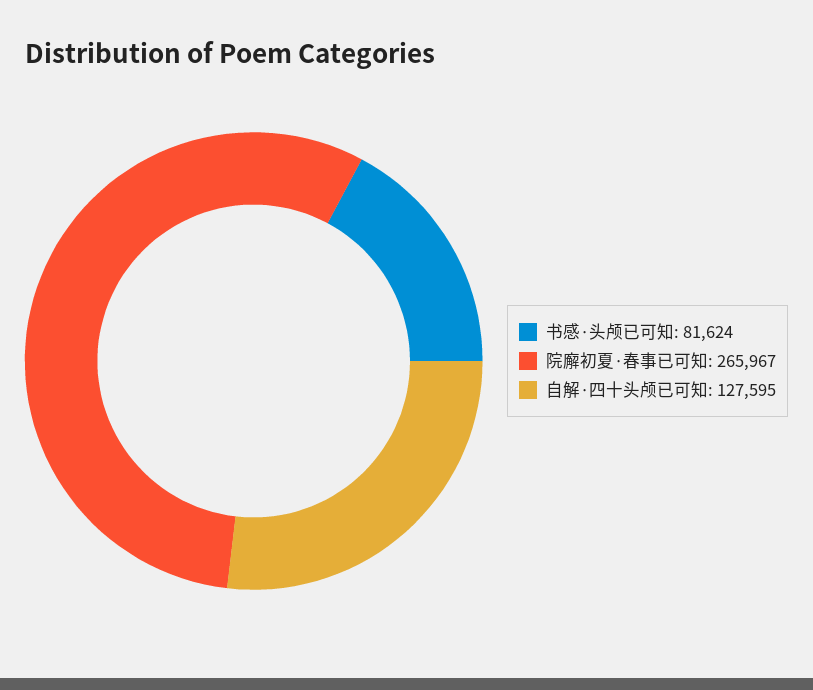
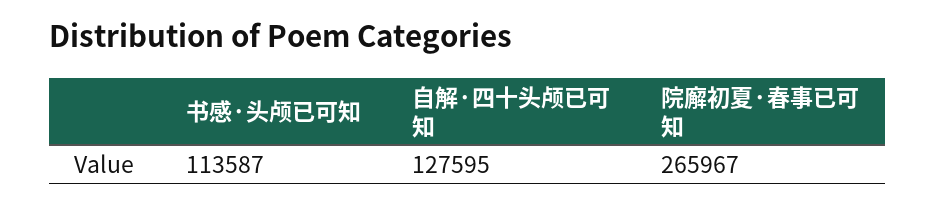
书感·头颅已可知: 81624 -> 113587

